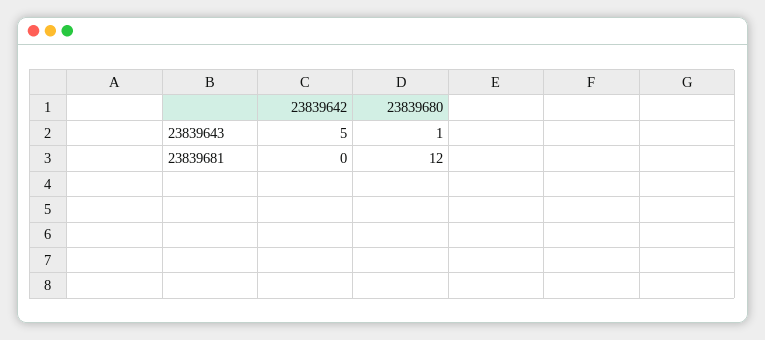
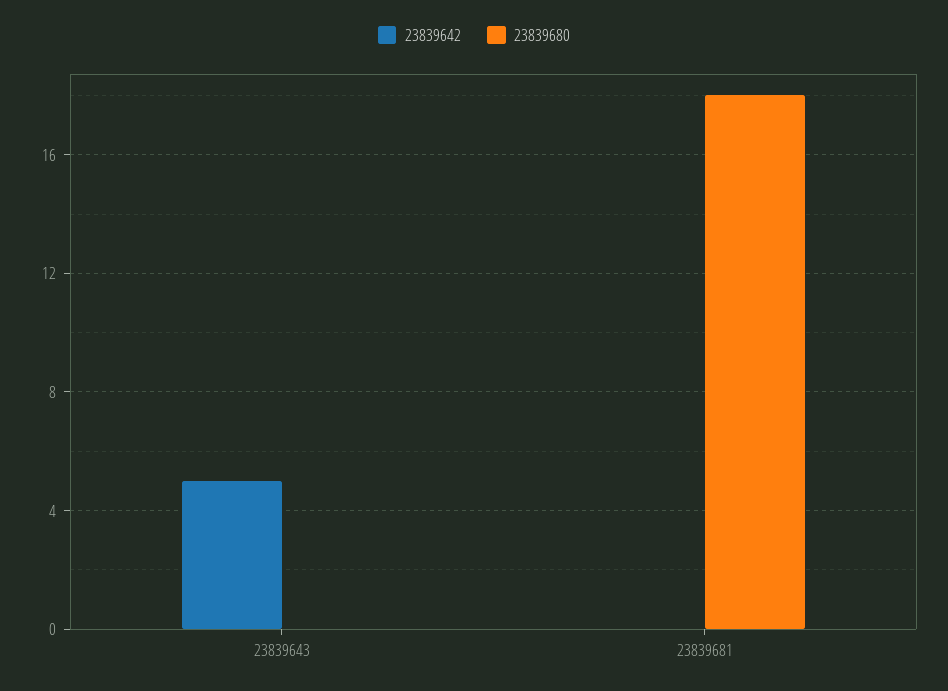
23839680, 23839643: 1 -> 0
23839680, 23839681: 12 -> 18

